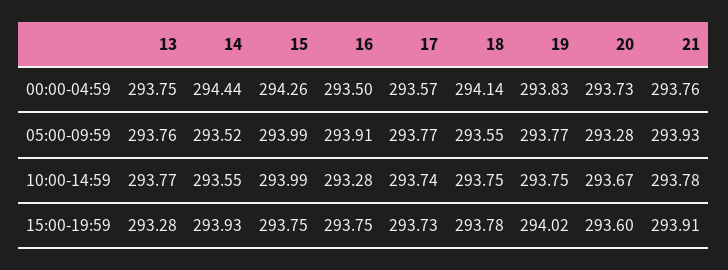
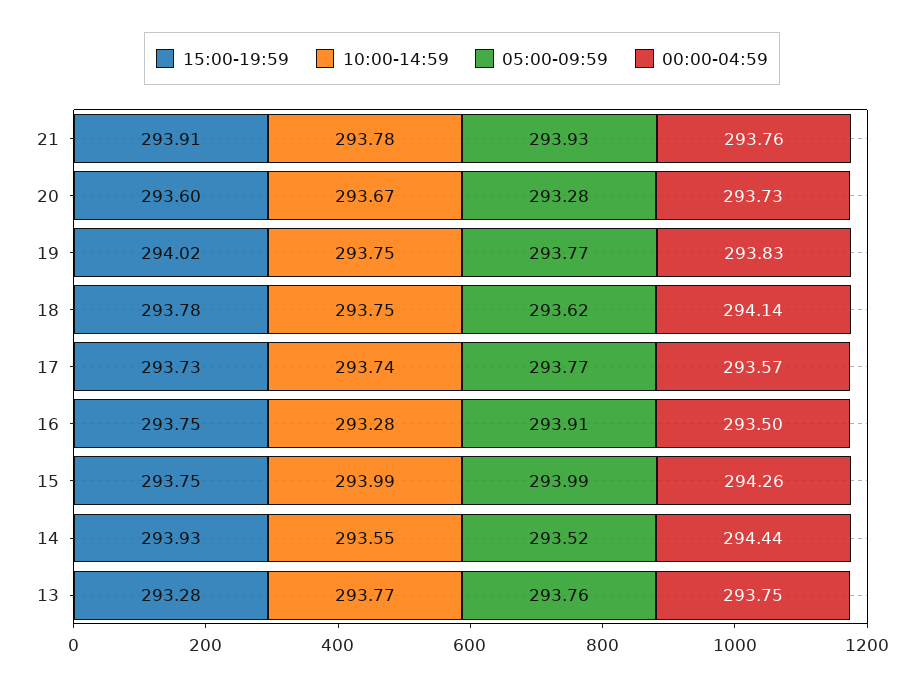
05:00-09:59, 18: 293.55 -> 293.62

